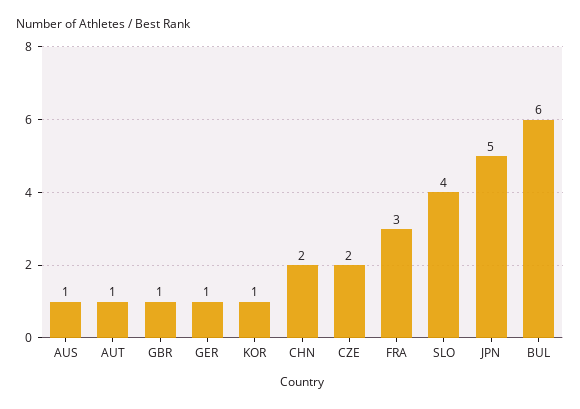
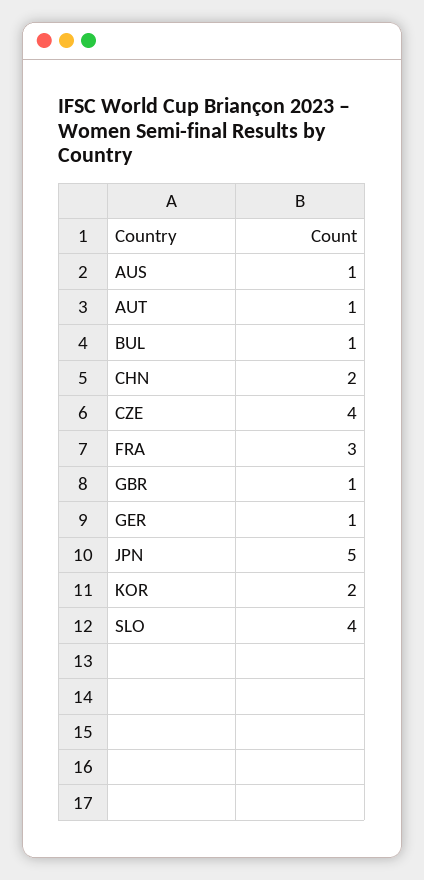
KOR: 1 -> 2
CZE: 2 -> 4
BUL: 6 -> 1

